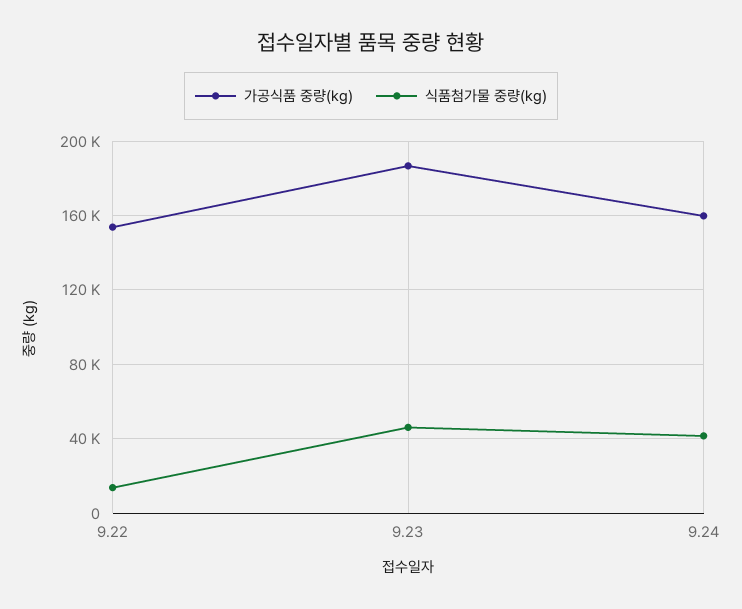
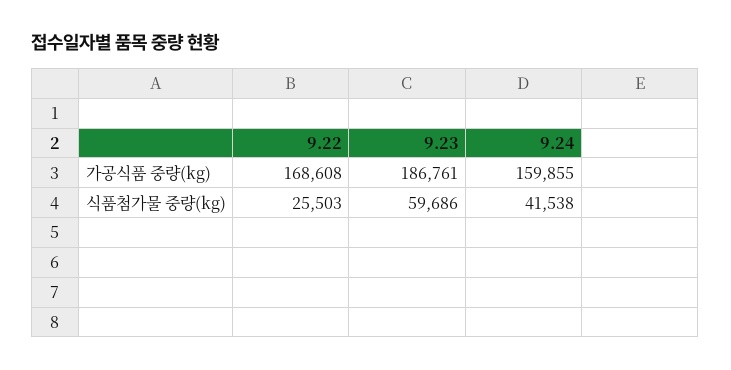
가공식품 중량(kg), 9.22: 155000 -> 168608
식품첨가물 중량(kg), 9.22: 15000 -> 25503
식품첨가물 중량(kg), 9.23: 45000 -> 59686

